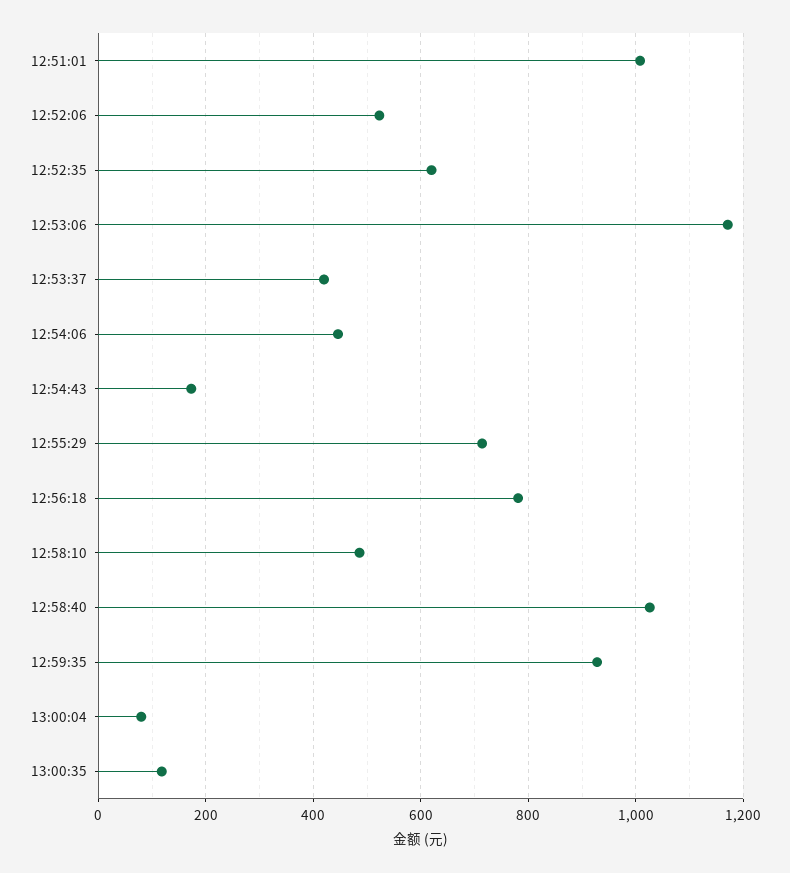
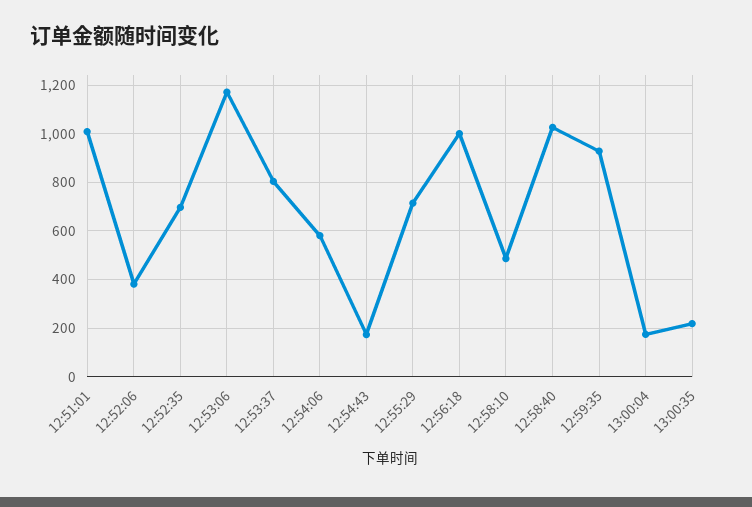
12:52:06: 520 -> 375
12:52:35: 620 -> 700
12:53:37: 420 -> 800
12:54:06: 440 -> 575
12:56:18: 780 -> 1000
13:00:04: 80 -> 175
13:00:35: 120 -> 225

